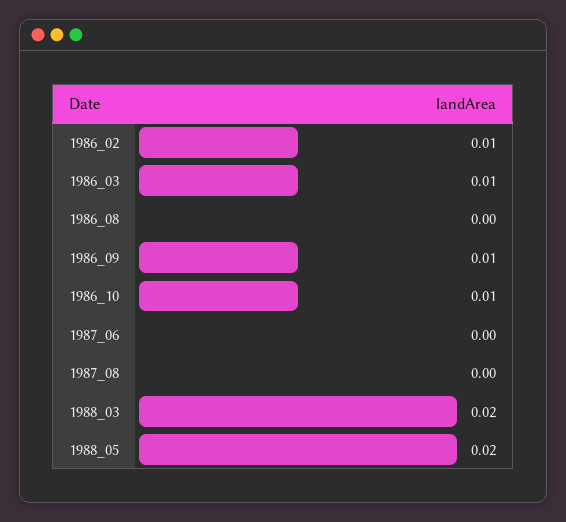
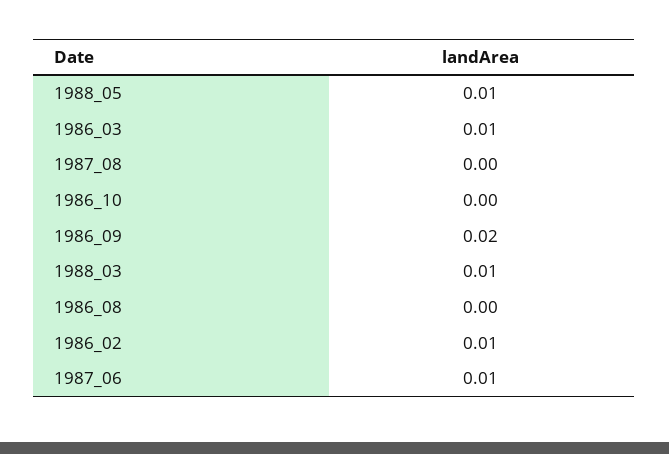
1986_09: 0.01 -> 0.02
1986_10: 0.01 -> 0
1987_06: 0 -> 0.01
1988_03: 0.02 -> 0.01
1988_05: 0.02 -> 0.01

